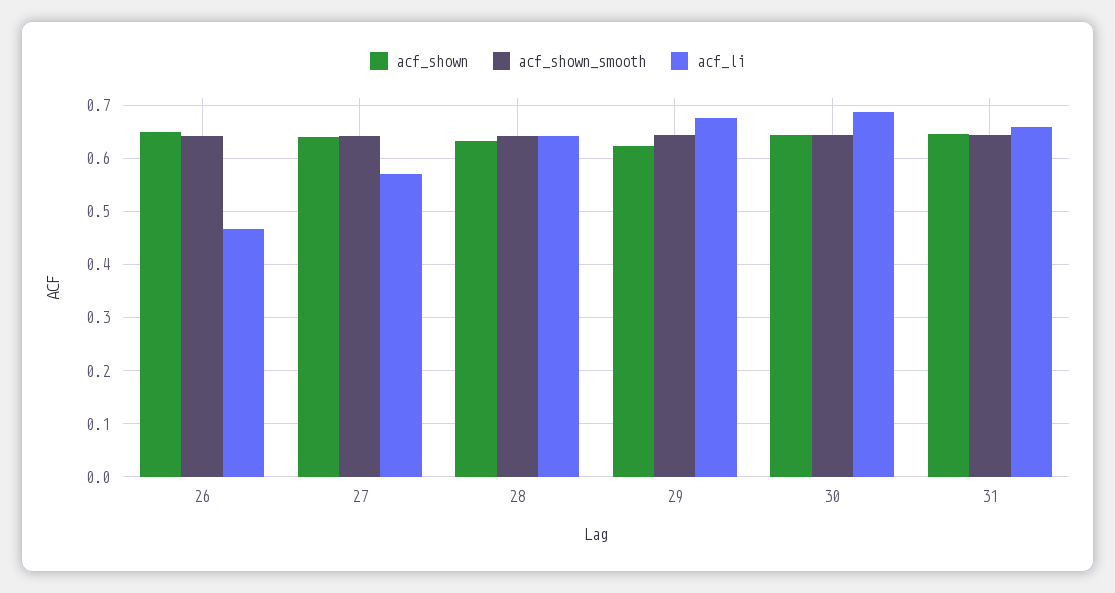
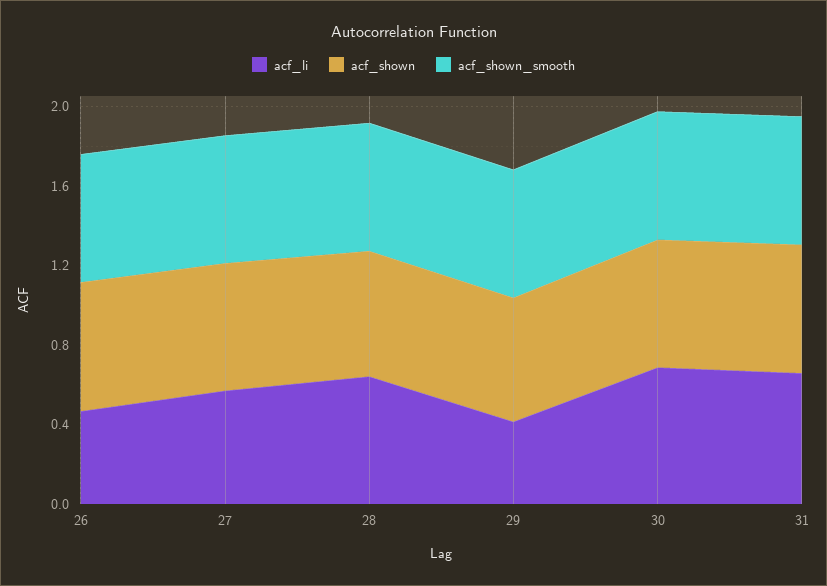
acf_li, 29: 0.68 -> 0.4

